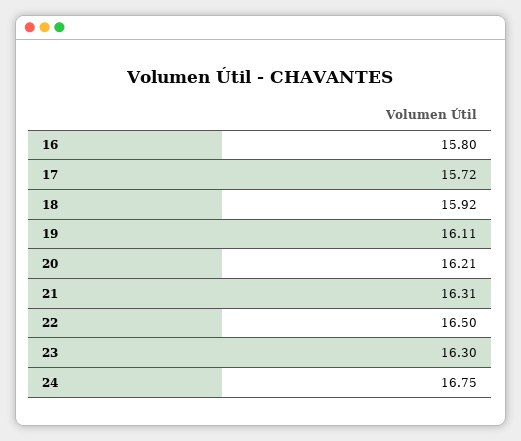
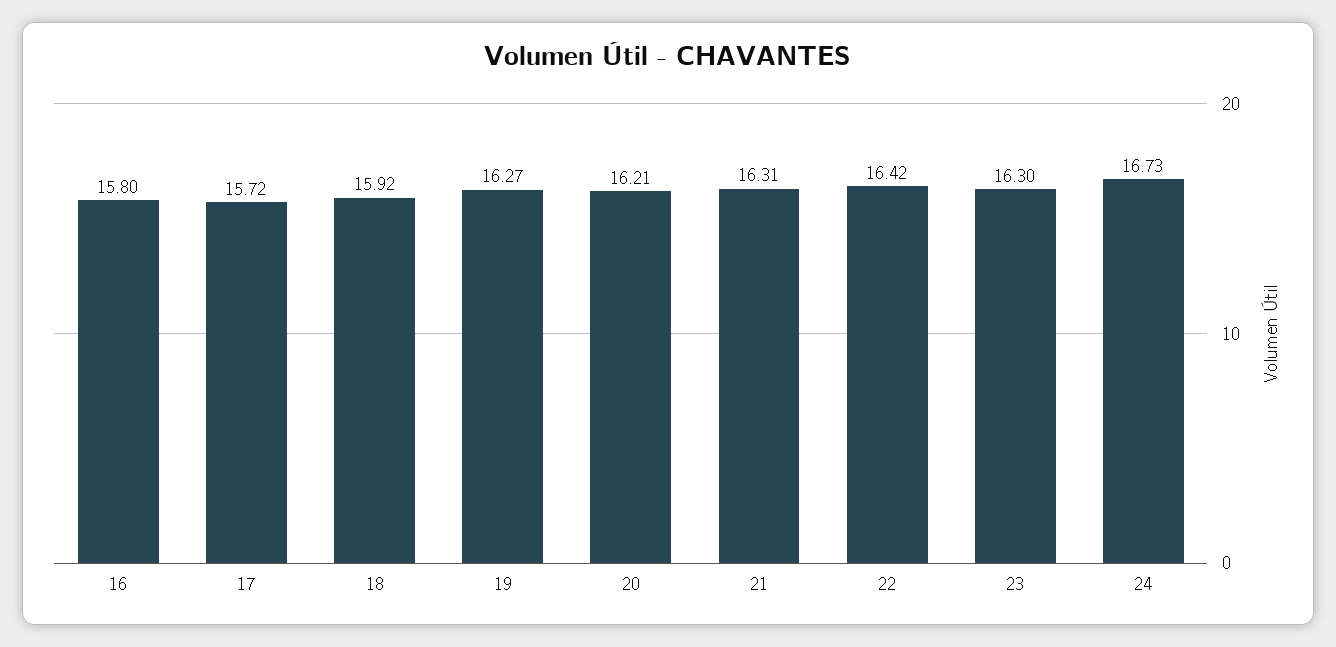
19: 16.11 -> 16.27
22: 16.5 -> 16.42
24: 16.75 -> 16.73

